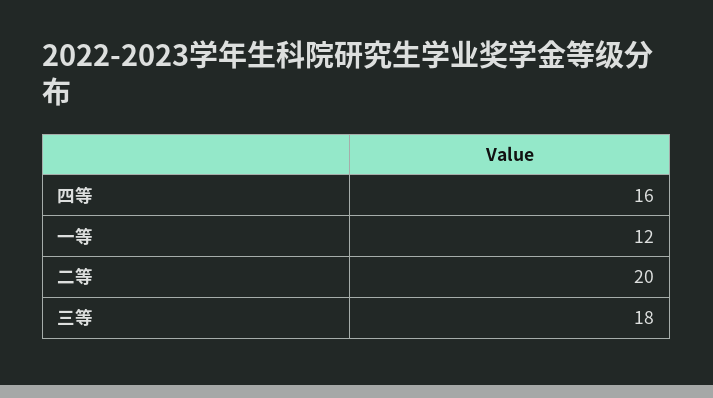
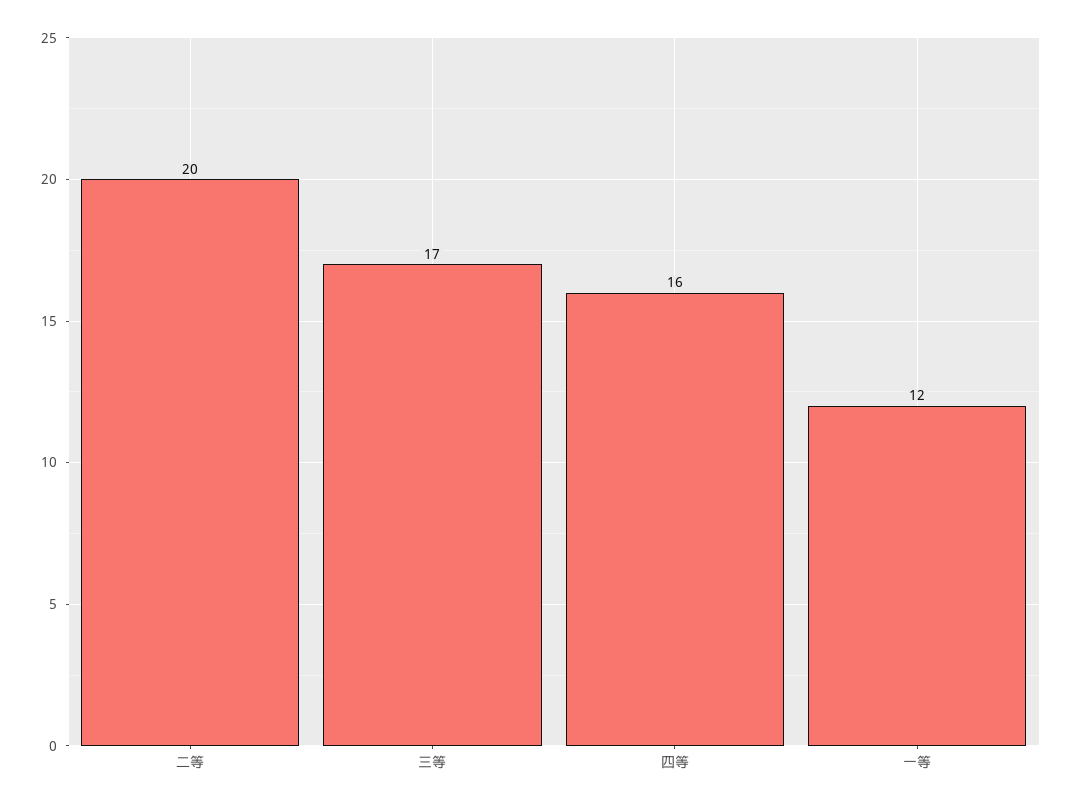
三等: 18 -> 17

